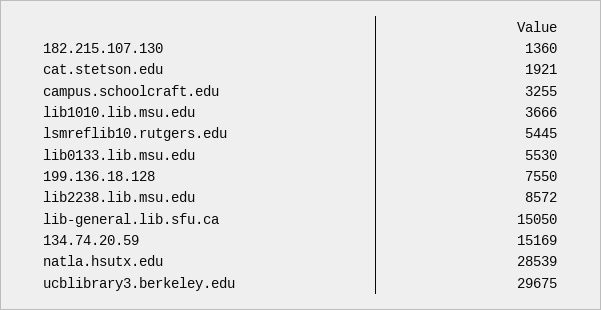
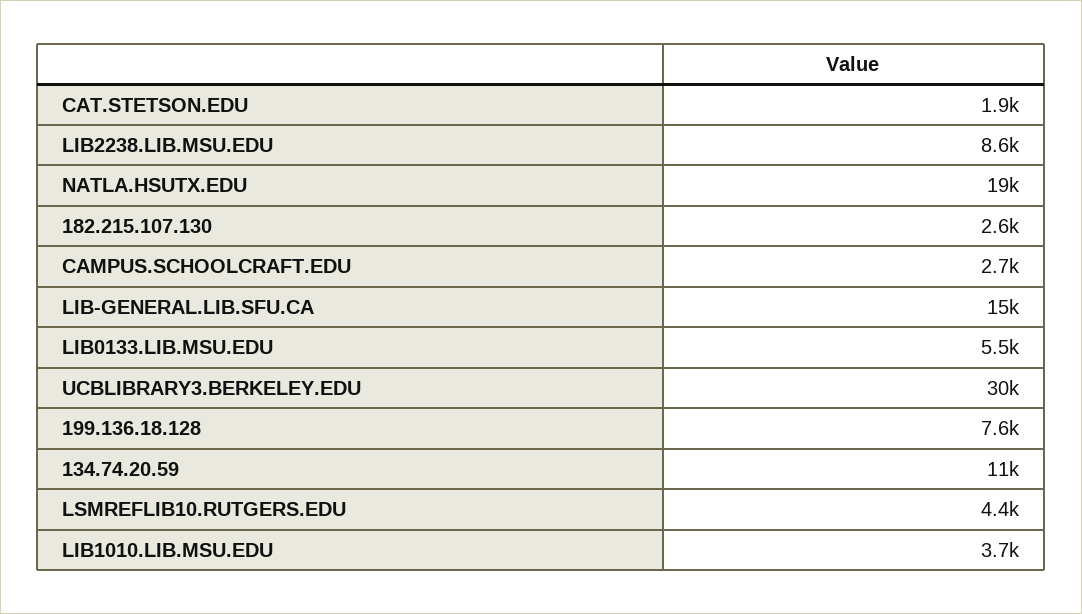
182.215.107.130: 1360 -> 2600
campus.schoolcraft.edu: 3255 -> 2700
lsmreflib10.rutgers.edu: 5445 -> 4400
134.74.20.59: 15169 -> 11000
natla.hsutx.edu: 28539 -> 19000

